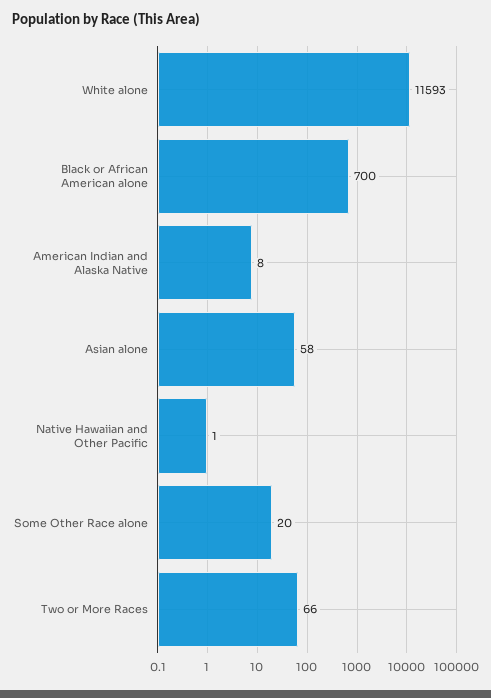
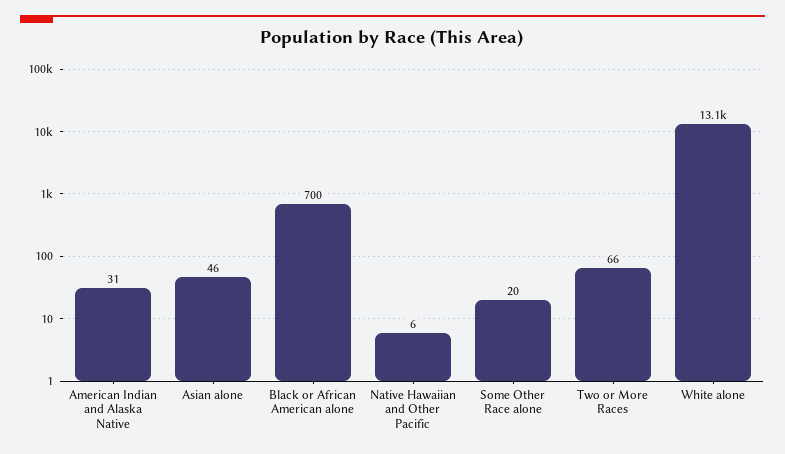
White alone: 11593 -> 13100
American Indian and Alaska Native: 8 -> 31
Asian alone: 58 -> 46
Native Hawaiian and Other Pacific: 1 -> 6

